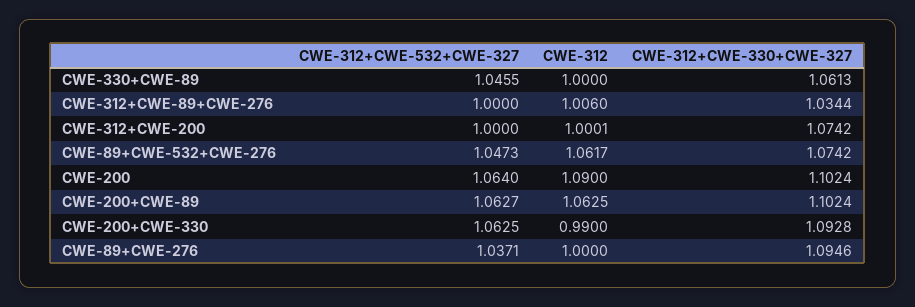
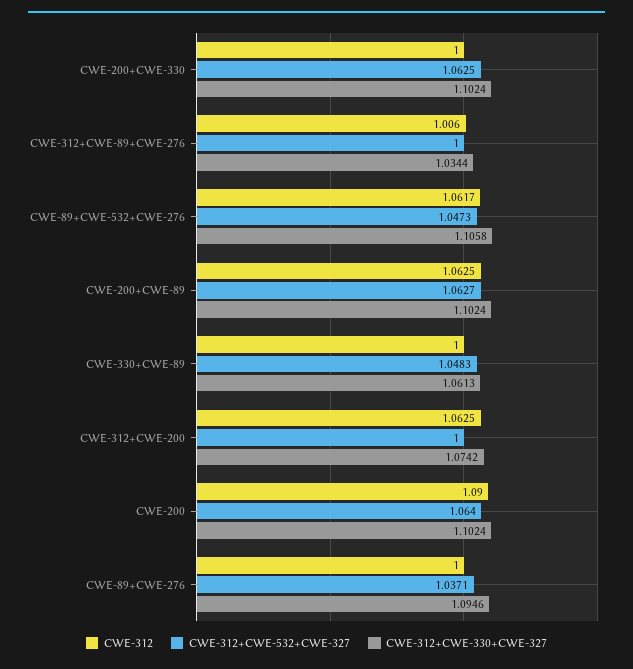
CWE-312+CWE-532+CWE-327, CWE-330+CWE-89: 1.0455 -> 1.0483
CWE-312, CWE-312+CWE-200: 1.0001 -> 1.0625
CWE-312+CWE-330+CWE-327, CWE-89+CWE-532+CWE-276: 1.0742 -> 1.1058
CWE-312, CWE-200+CWE-330: 0.99 -> 1
CWE-312+CWE-330+CWE-327, CWE-200+CWE-330: 1.0928 -> 1.1024

